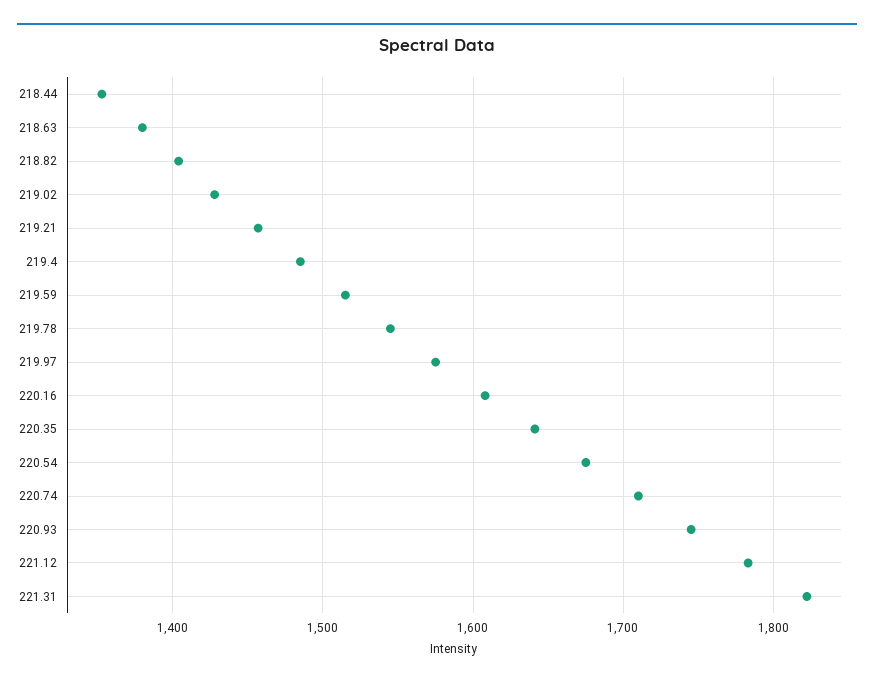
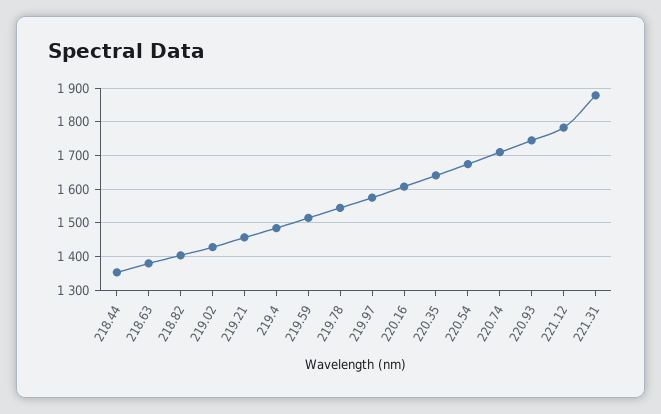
221.31: 1820 -> 1880

